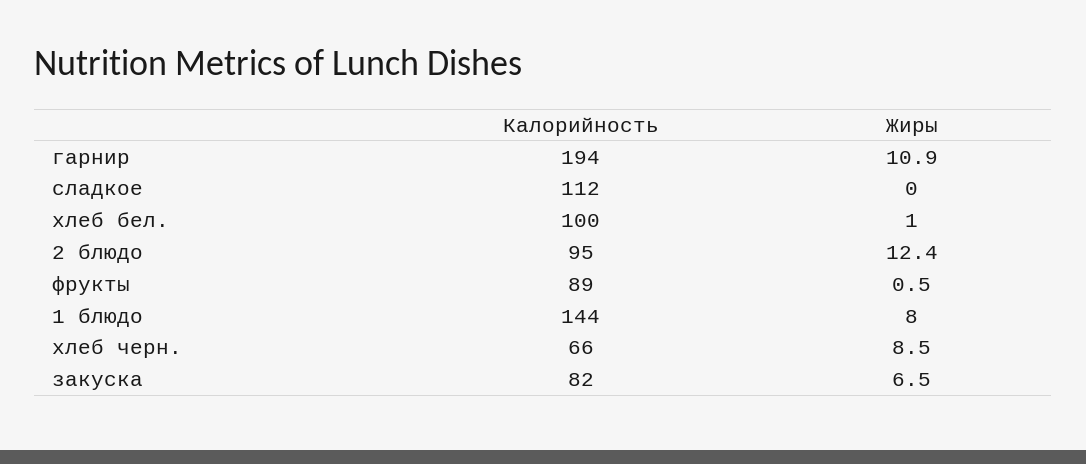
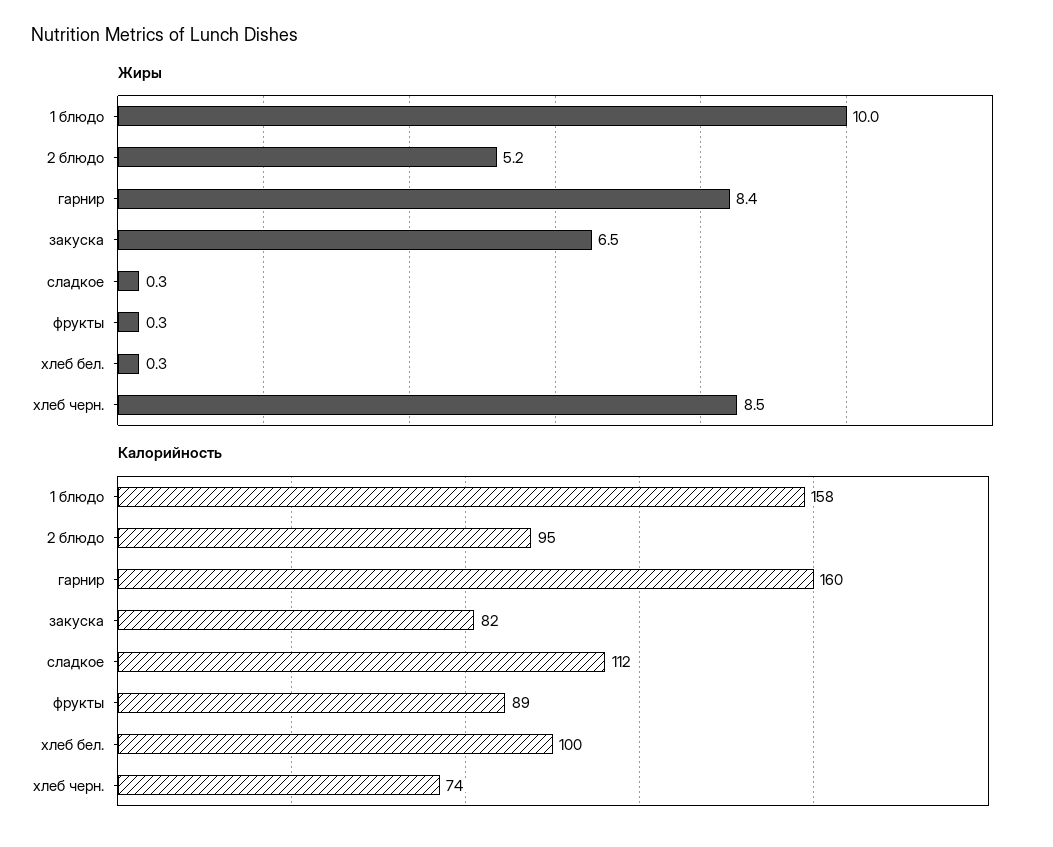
Калорийность, гарнир: 194 -> 160
Жиры, гарнир: 10.9 -> 8.4
Жиры, сладкое: 0 -> 0.3
Жиры, хлеб бел.: 1 -> 0.3
Жиры, 2 блюдо: 12.4 -> 5.2
Жиры, фрукты: 0.5 -> 0.3
Калорийность, 1 блюдо: 144 -> 158
Жиры, 1 блюдо: 8 -> 10
Калорийность, хлеб черн.: 66 -> 74

